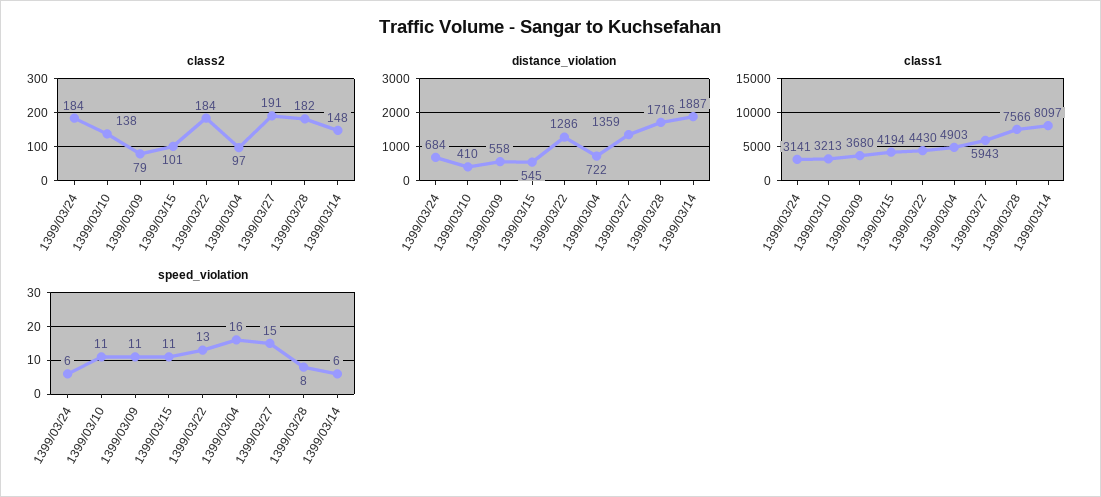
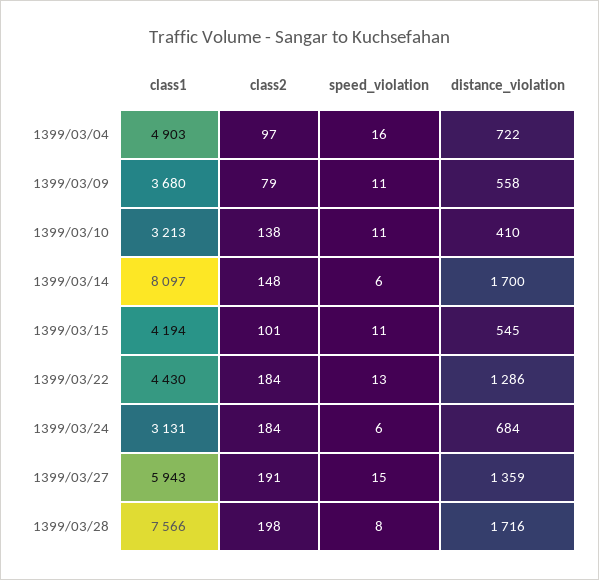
class2, 1399/03/28: 182 -> 198
distance_violation, 1399/03/14: 1887 -> 1700
class1, 1399/03/24: 3141 -> 3131

